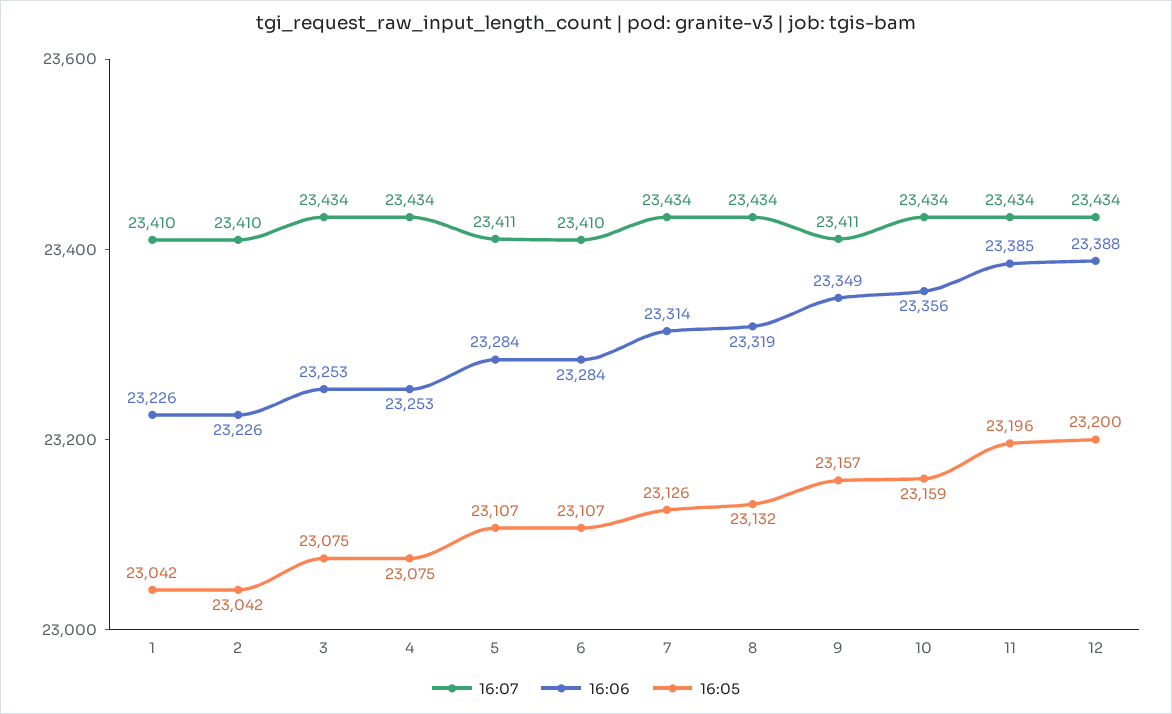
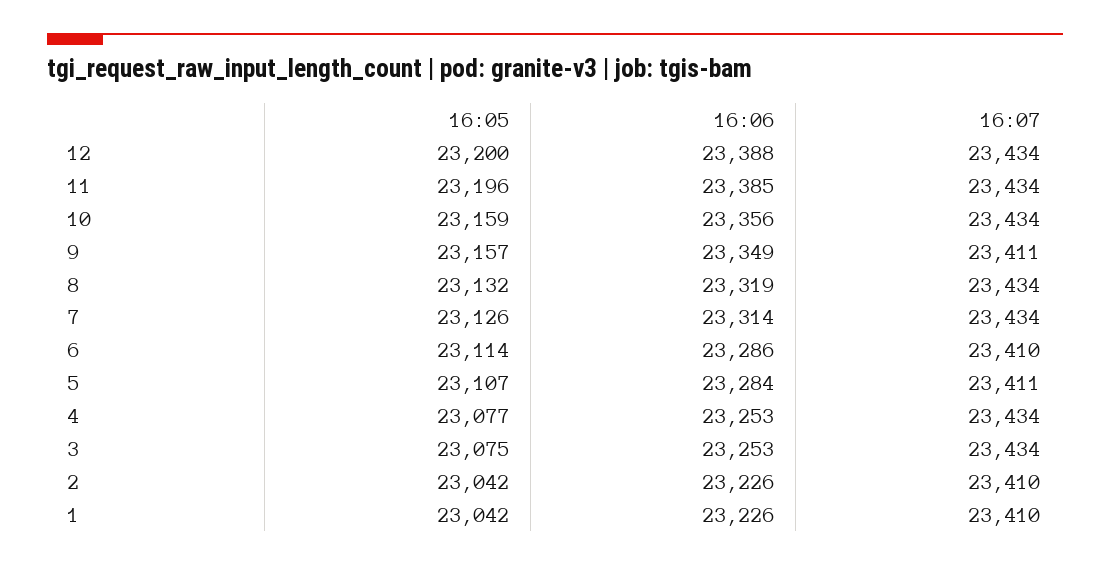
16:05, 4: 23075 -> 23077
16:06, 6: 23284 -> 23286
16:05, 6: 23107 -> 23114

